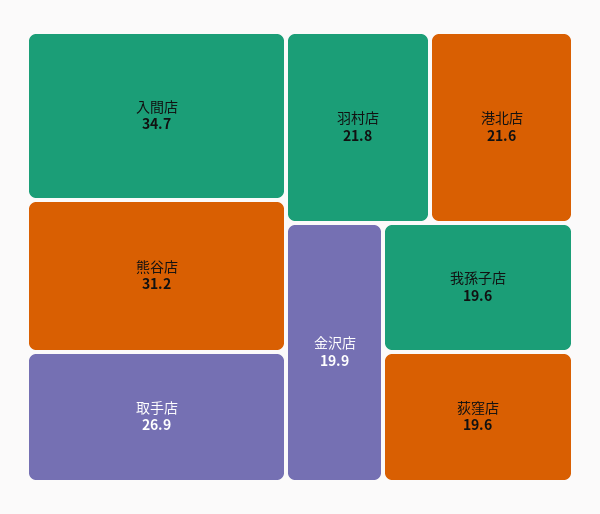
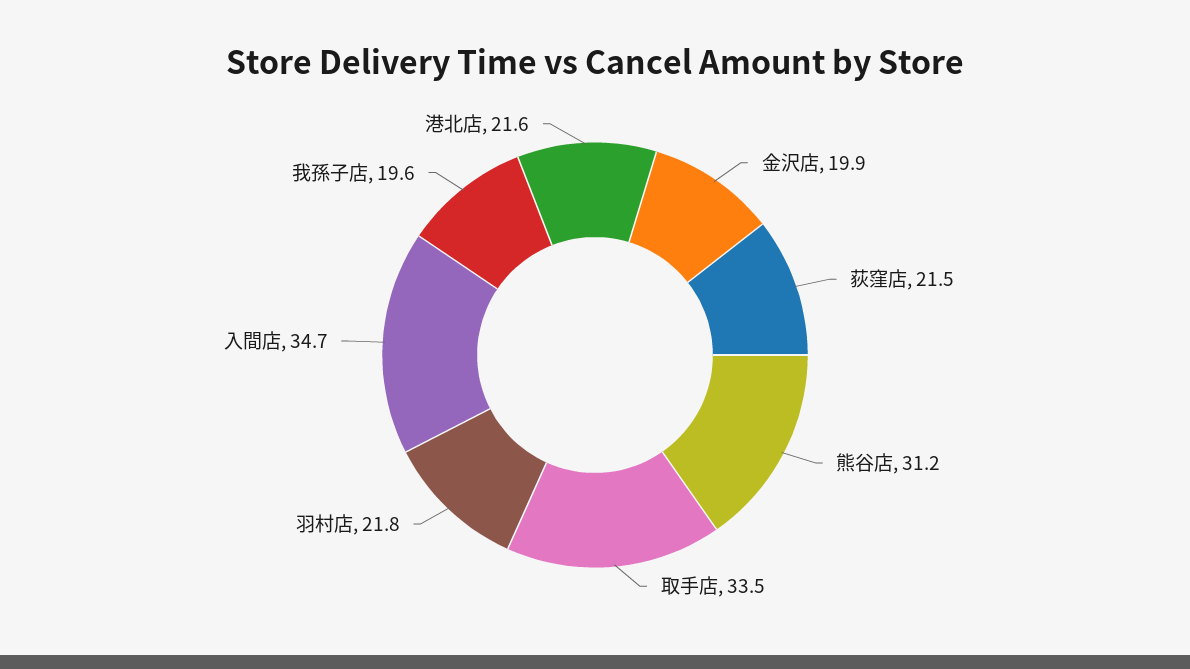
取手店: 26.9 -> 33.5
荻窪店: 19.6 -> 21.5

